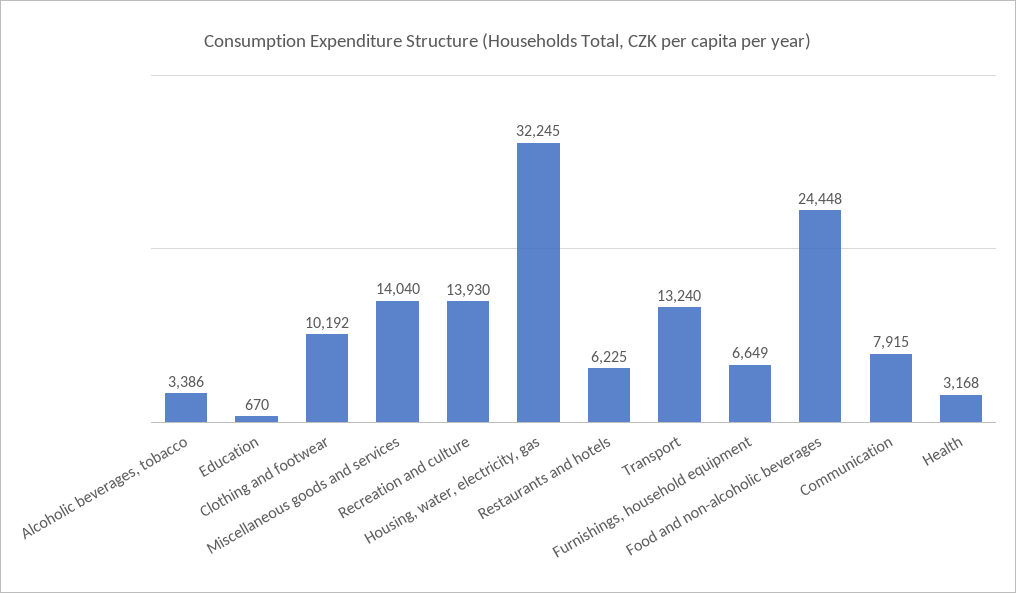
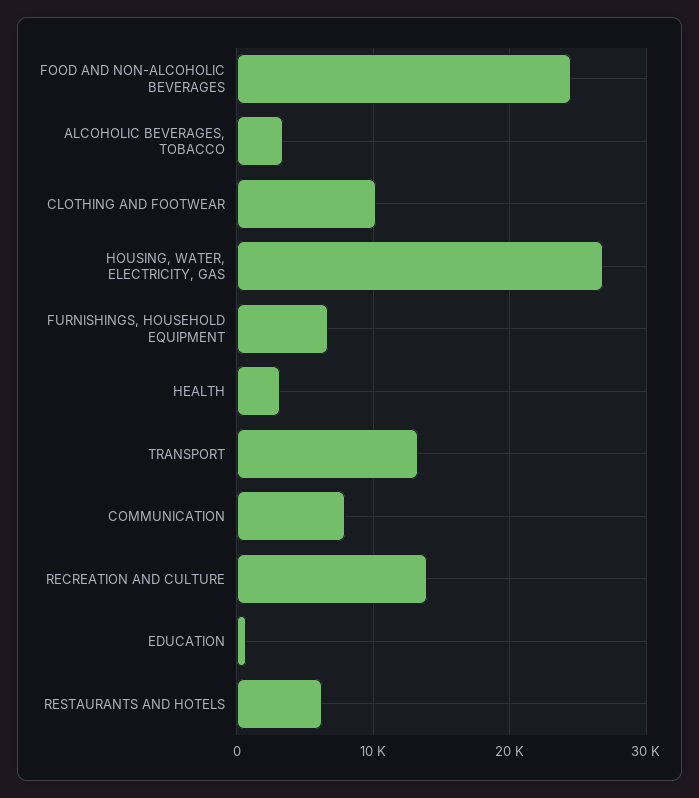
Miscellaneous goods and services: 14040 -> none
Housing, water, electricity, gas: 32245 -> 27000

